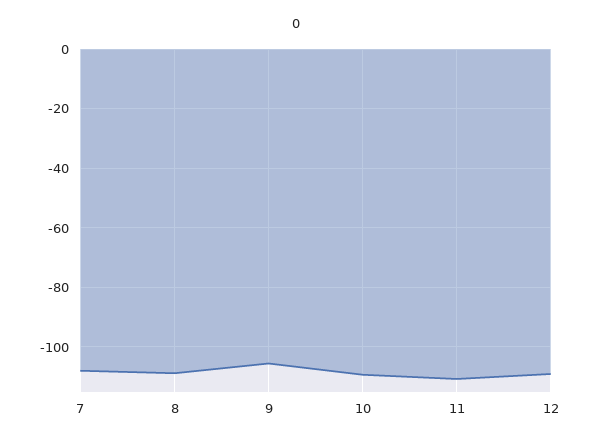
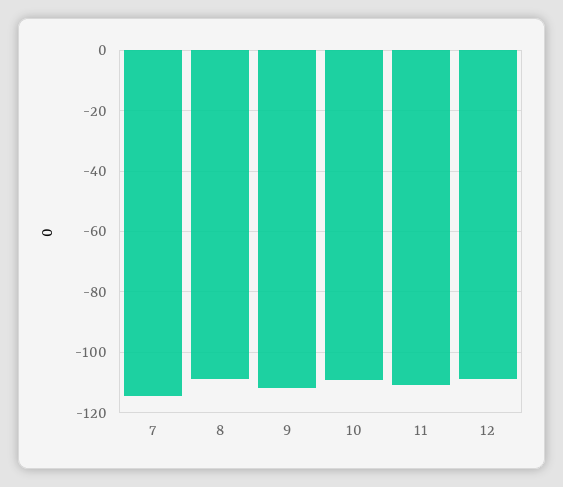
7: -107.5 -> -114
9: -105 -> -112

